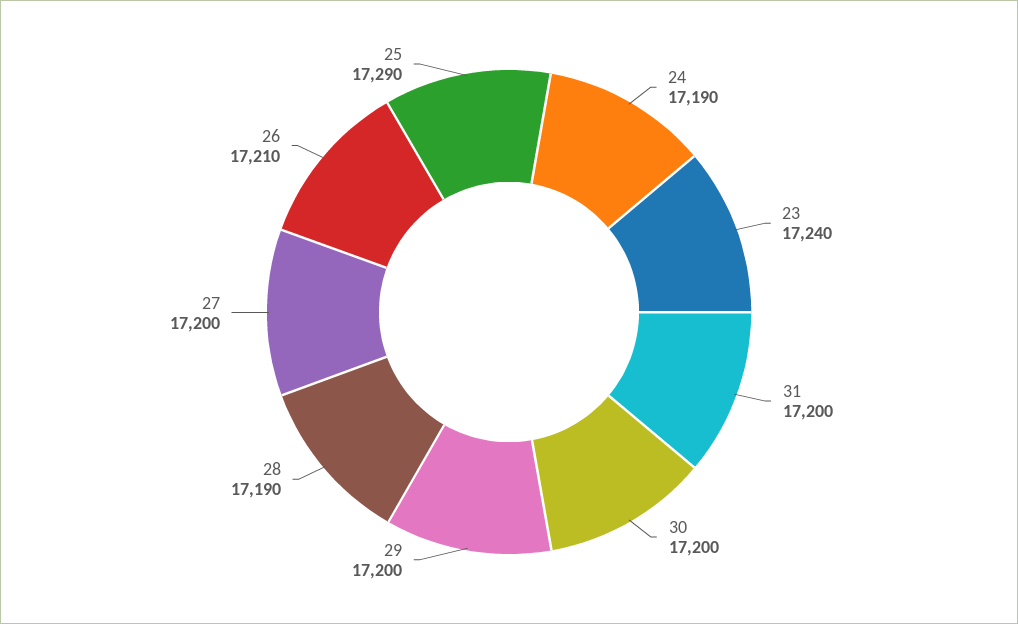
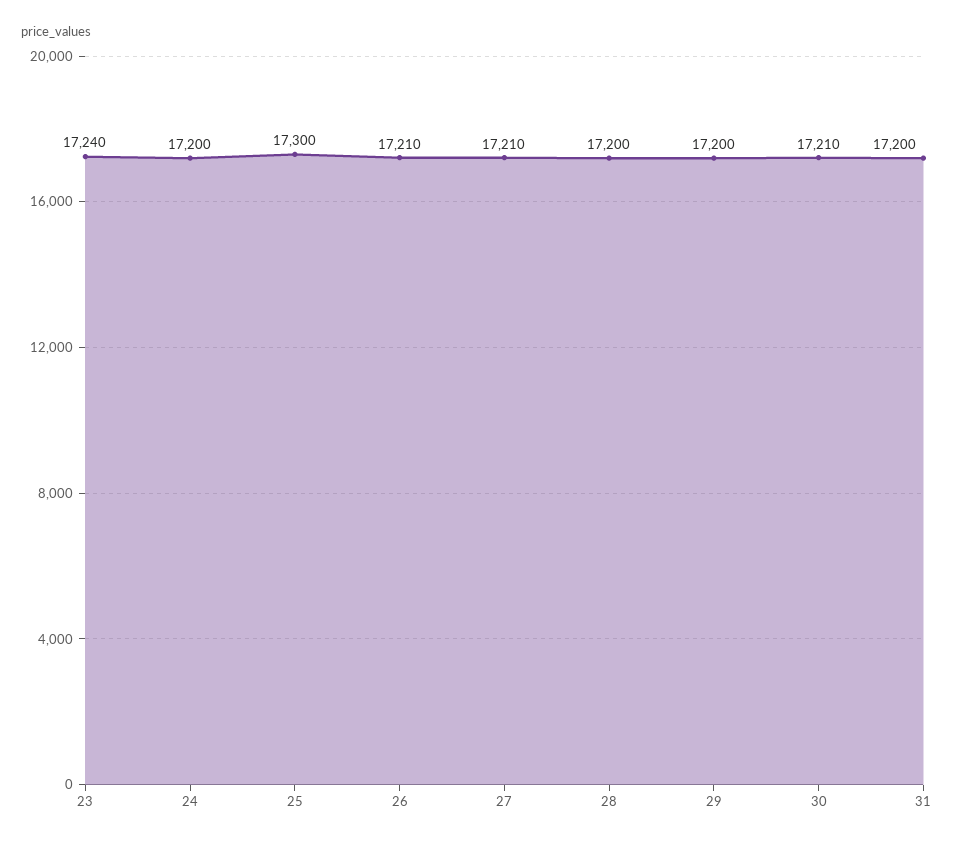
24: 17190 -> 17200
30: 17200 -> 17210
28: 17190 -> 17200
27: 17200 -> 17210
25: 17290 -> 17300

